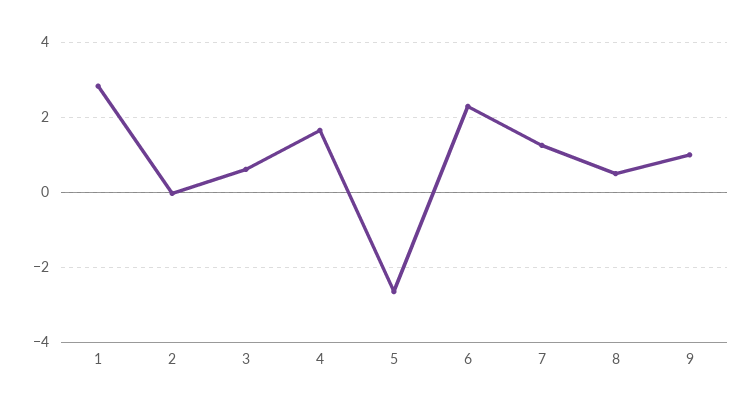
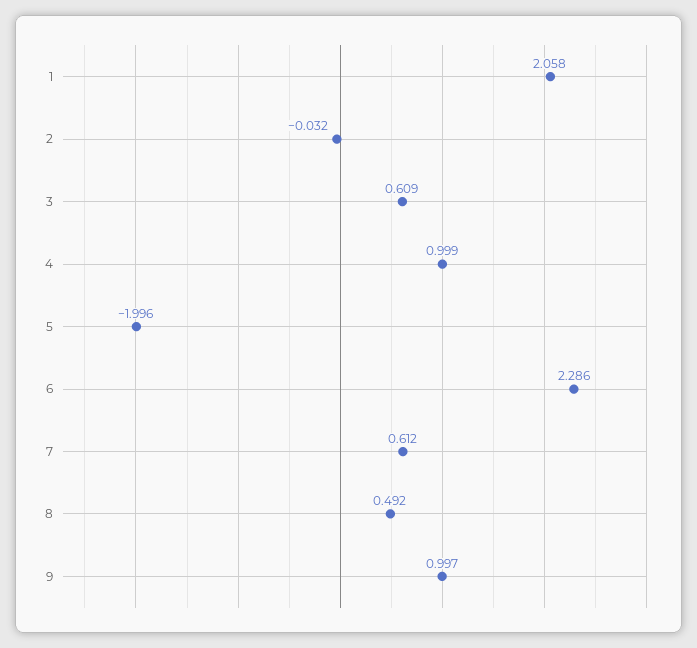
1: 2.8 -> 2.058
4: 1.6 -> 0.999
5: -2.6 -> -1.996
7: 1.2 -> 0.612

